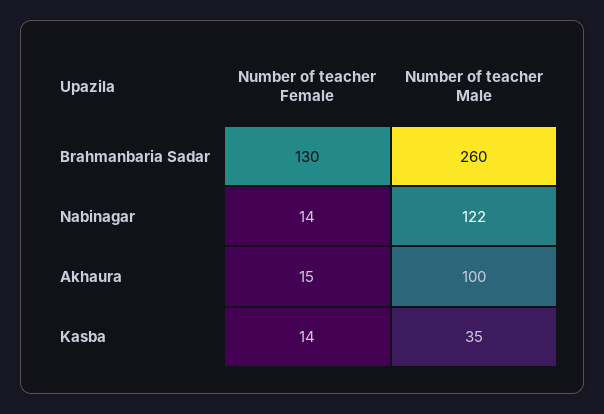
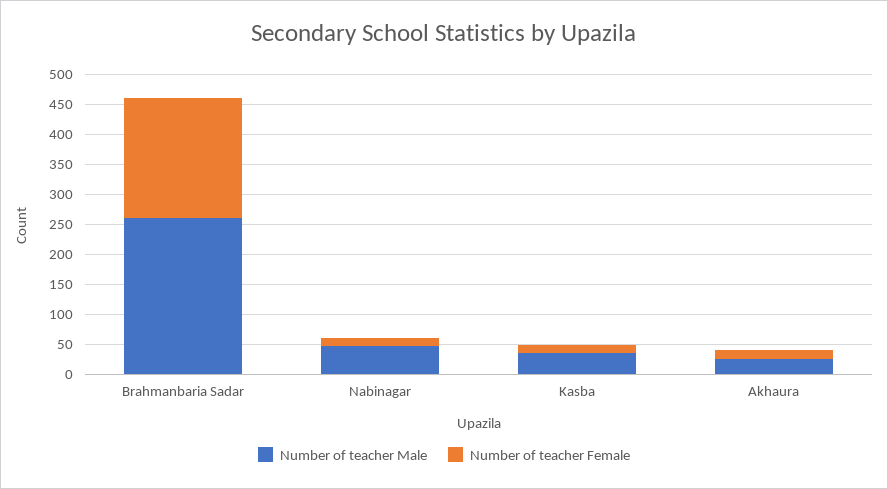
Number of teacher Female, Brahmanbaria Sadar: 130 -> 200
Number of teacher Male, Nabinagar: 122 -> 50
Number of teacher Male, Akhaura: 100 -> 25

